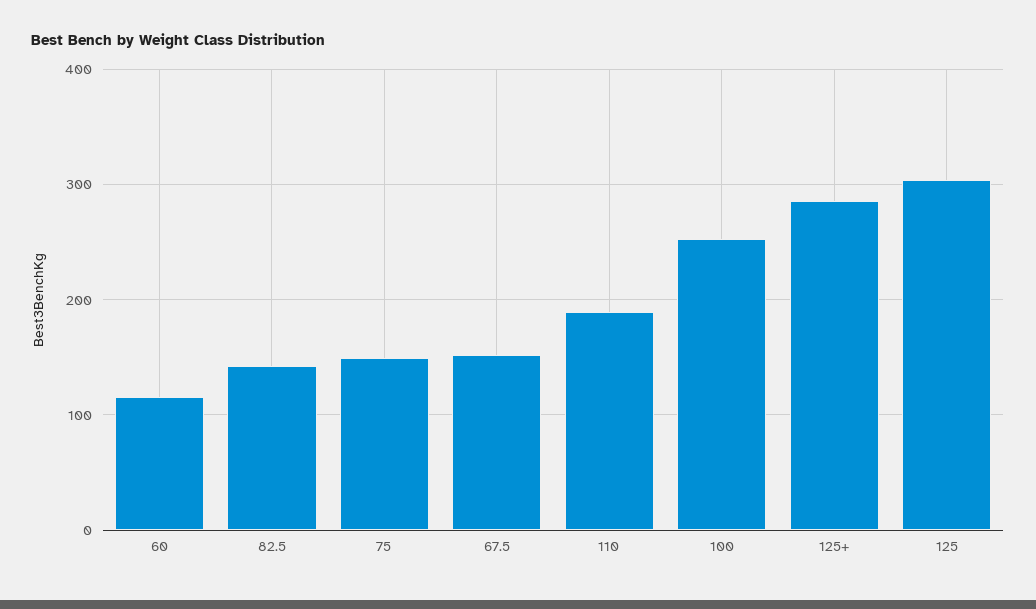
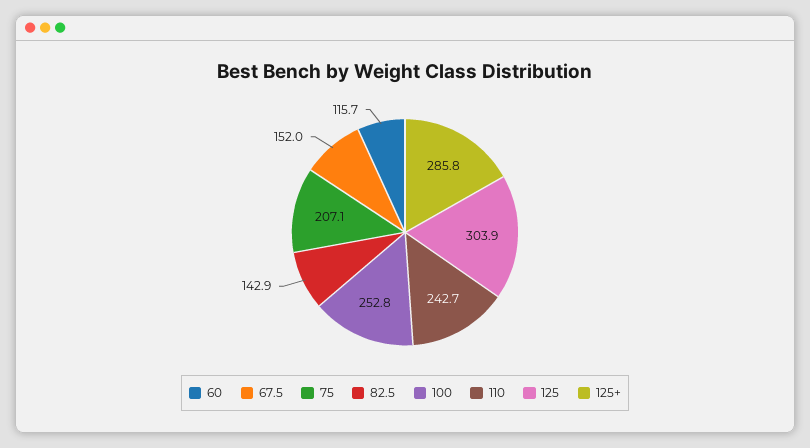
75: 150 -> 207.1
110: 190 -> 242.7

